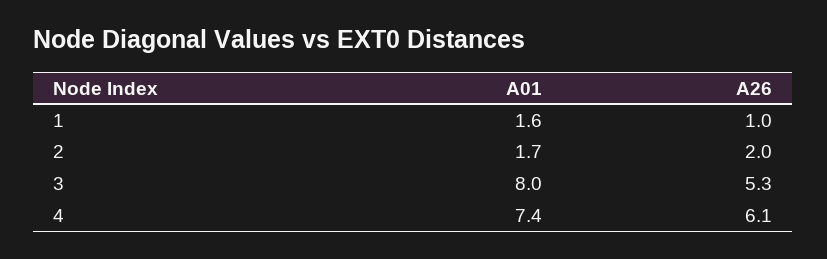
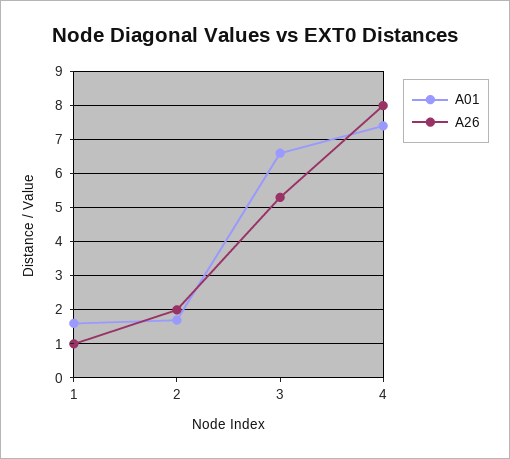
A01, 3: 8 -> 6.5
A26, 4: 6.1 -> 8

